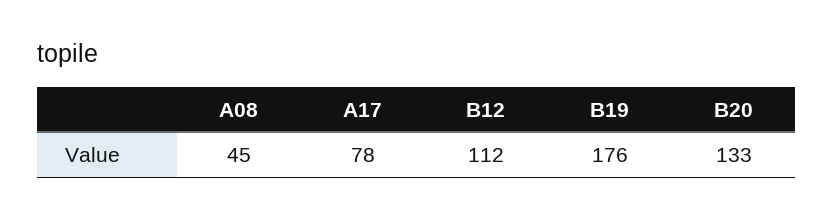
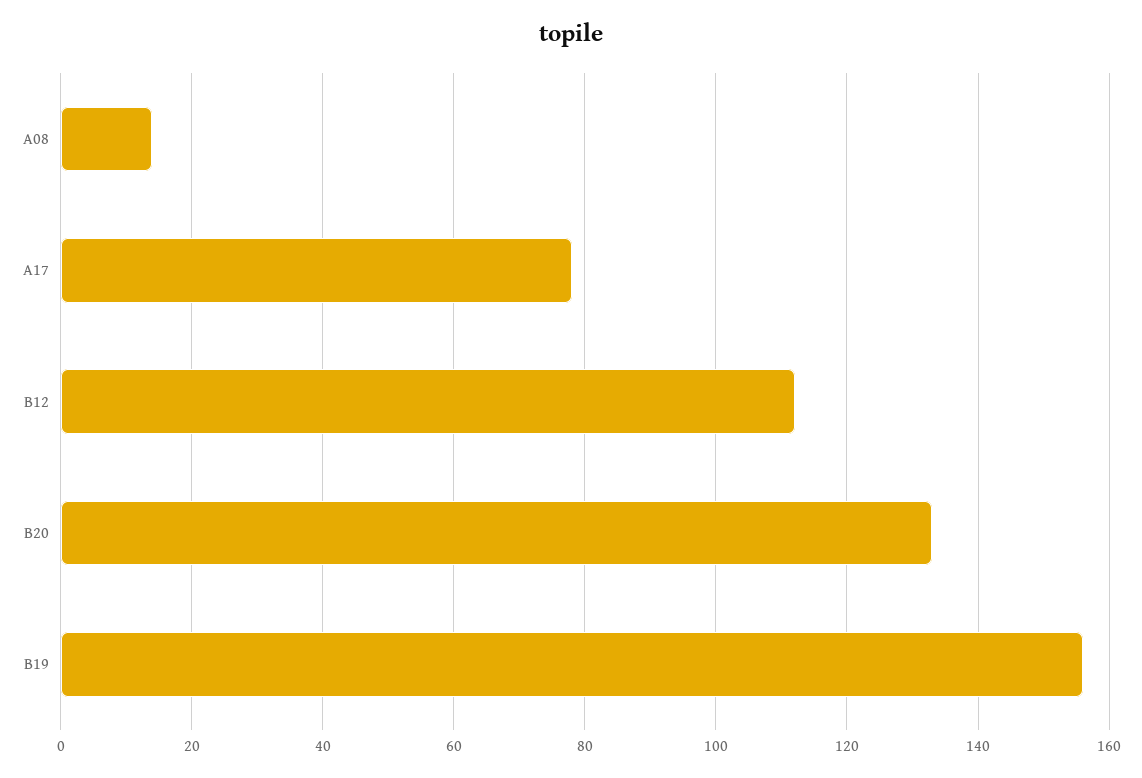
A08: 45 -> 15
B19: 176 -> 155

